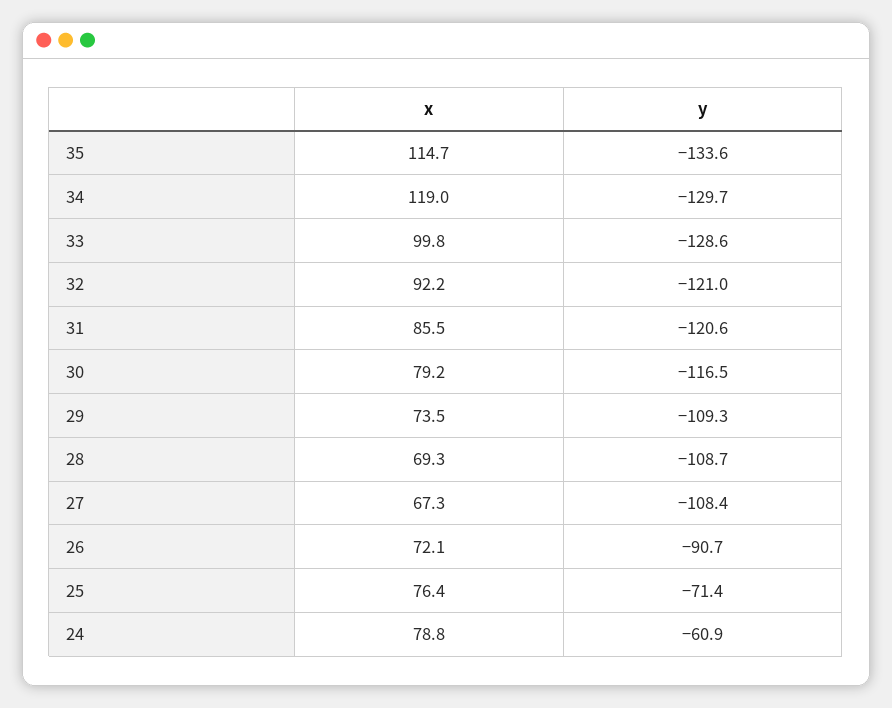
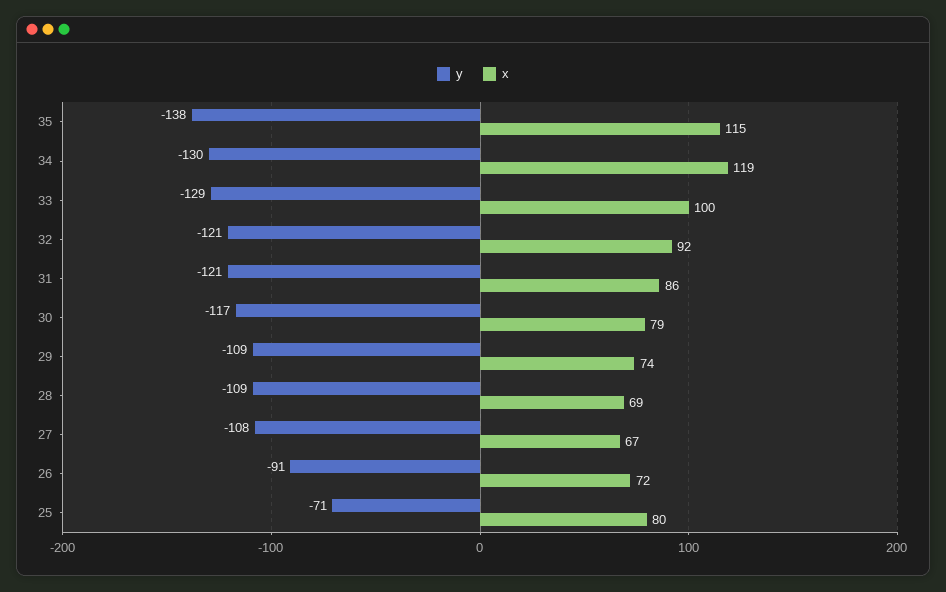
y, 35: -133.6 -> -138
x, 25: 76.4 -> 80
x, 24: 78.8 -> none
y, 24: -60.9 -> none

